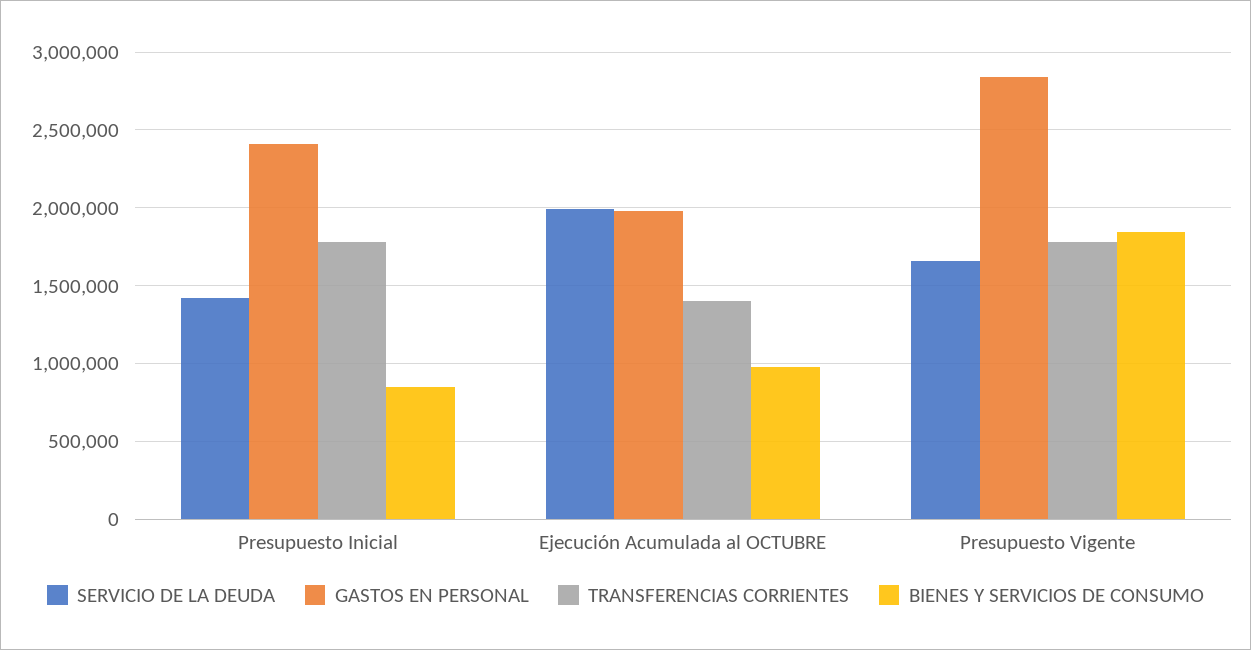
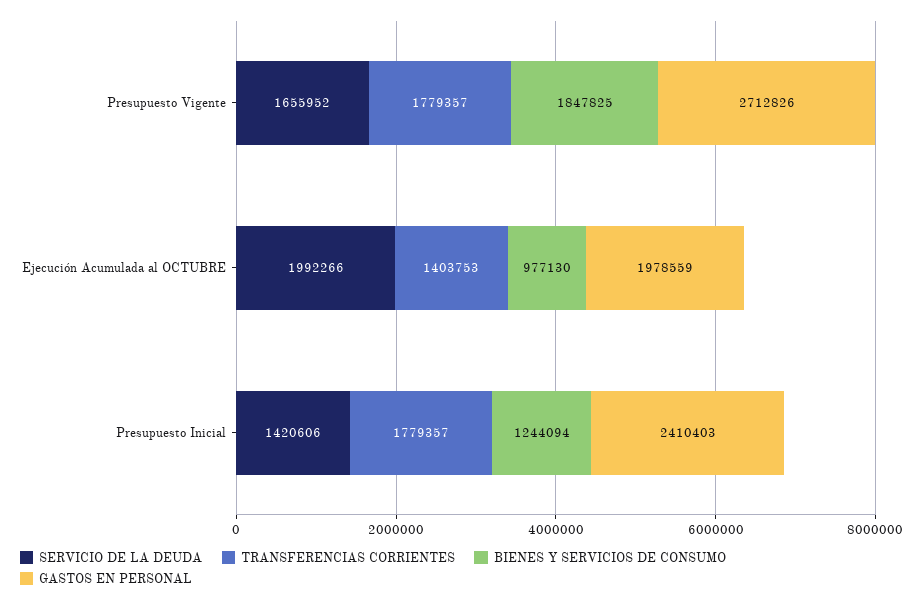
BIENES Y SERVICIOS DE CONSUMO, Presupuesto Inicial: 850000 -> 1244094
GASTOS EN PERSONAL, Presupuesto Vigente: 2850000 -> 2712826

